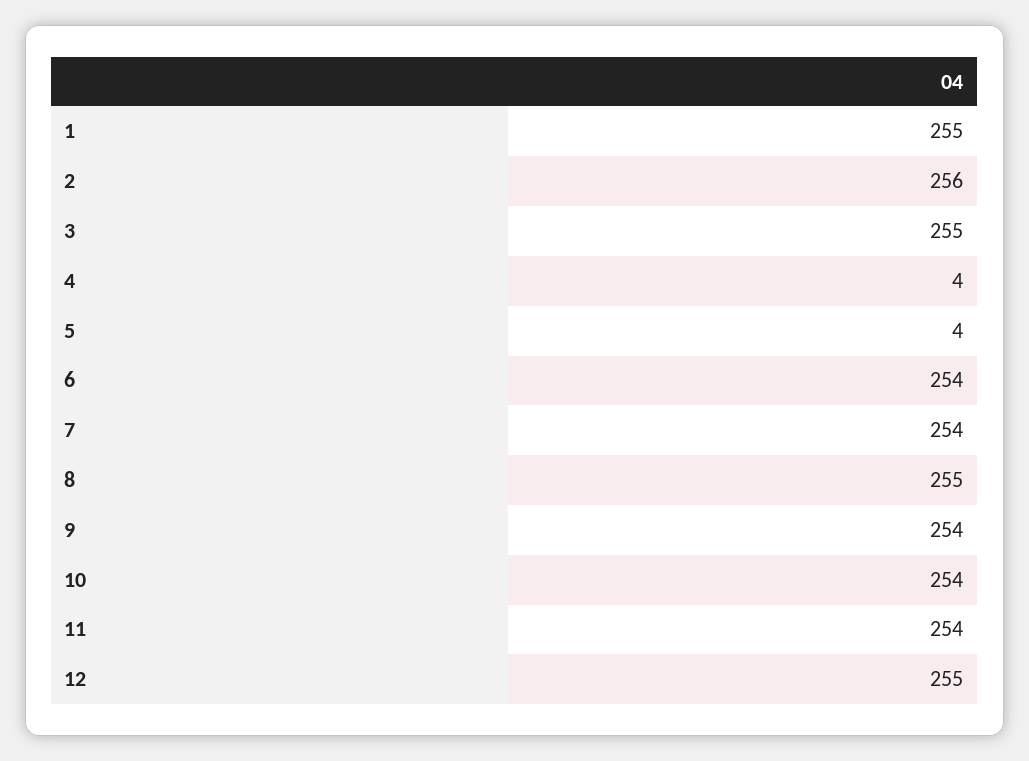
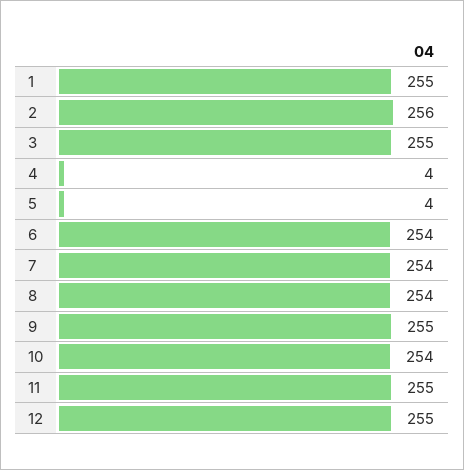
8: 255 -> 254
9: 254 -> 255
11: 254 -> 255

